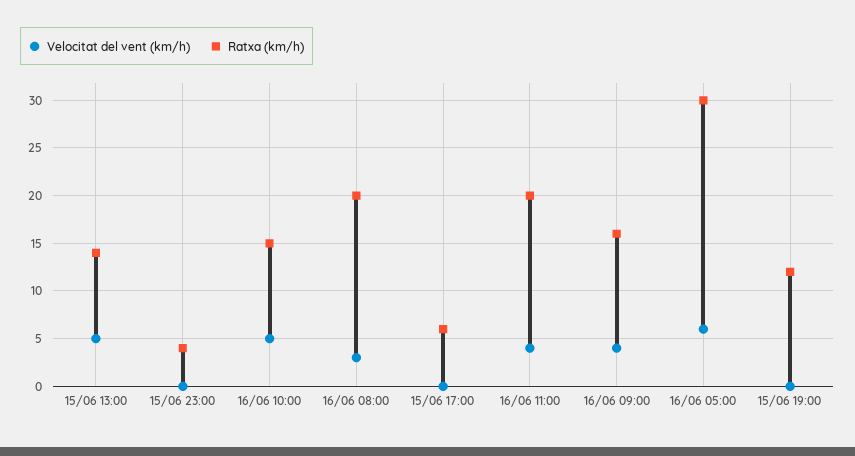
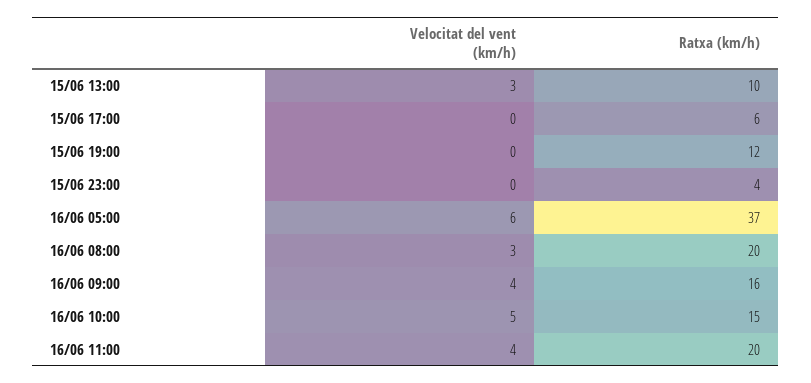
Velocitat del vent (km/h), 15/06 13:00: 5 -> 3
Ratxa (km/h), 15/06 13:00: 14 -> 10
Ratxa (km/h), 16/06 05:00: 30 -> 37

